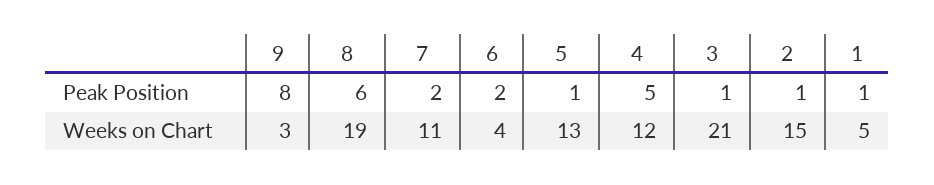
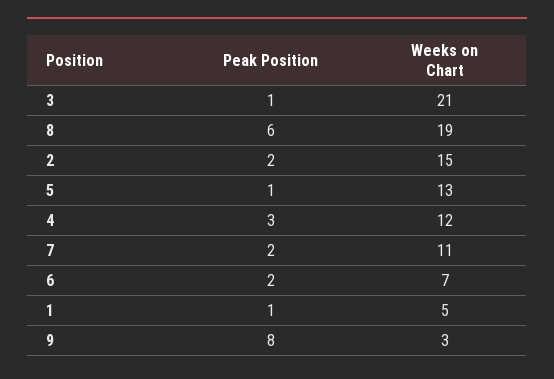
4, Peak Position: 5 -> 3
2, Peak Position: 1 -> 2
6, Weeks on Chart: 4 -> 7

